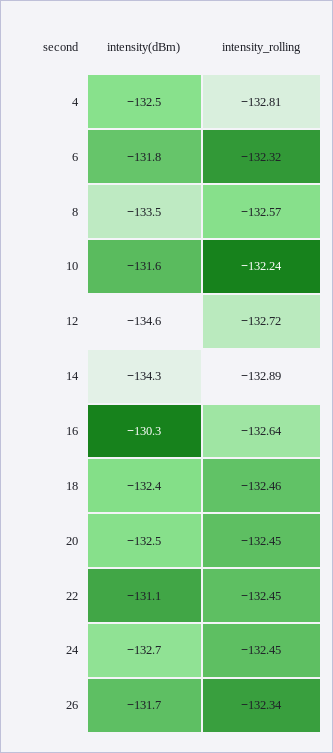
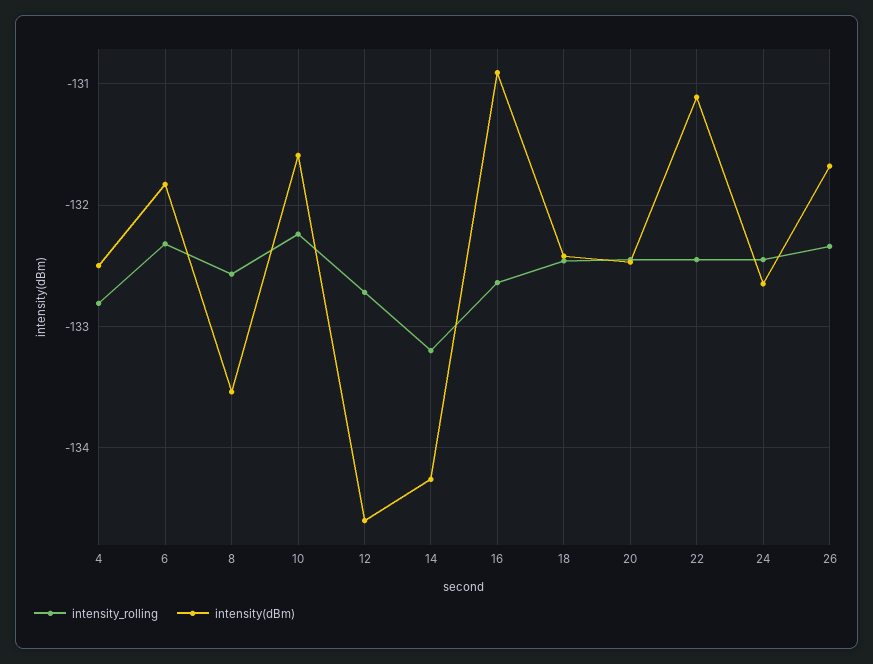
intensity_rolling, 14: -132.89 -> -133.2
intensity(dBm), 16: -130.3 -> -130.9

